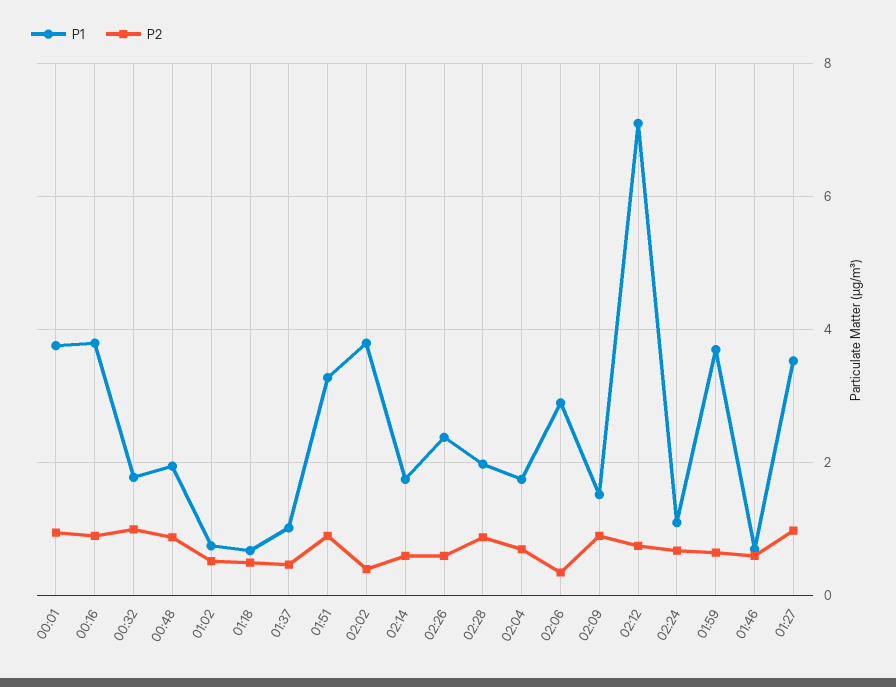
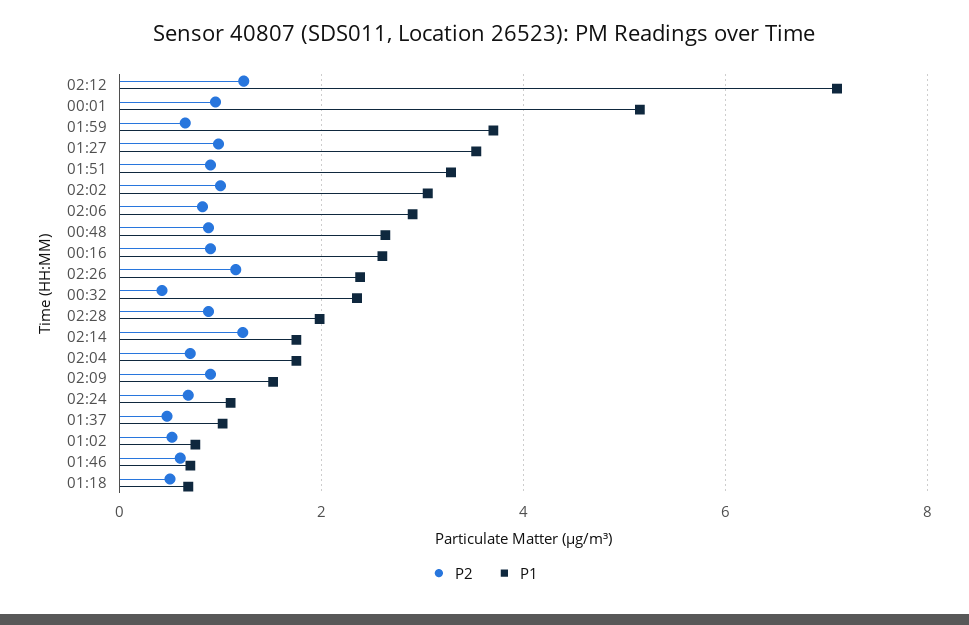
P1, 00:01: 3.8 -> 5.2
P1, 00:16: 3.8 -> 2.6
P1, 00:32: 1.8 -> 2.4
P2, 00:32: 1 -> 0.4
P1, 00:48: 2 -> 2.6
P1, 02:02: 3.8 -> 3
P2, 02:02: 0.4 -> 1
P2, 02:14: 0.6 -> 1.2
P2, 02:26: 0.6 -> 1.2
P2, 02:06: 0.4 -> 0.8
P2, 02:12: 0.8 -> 1.2

